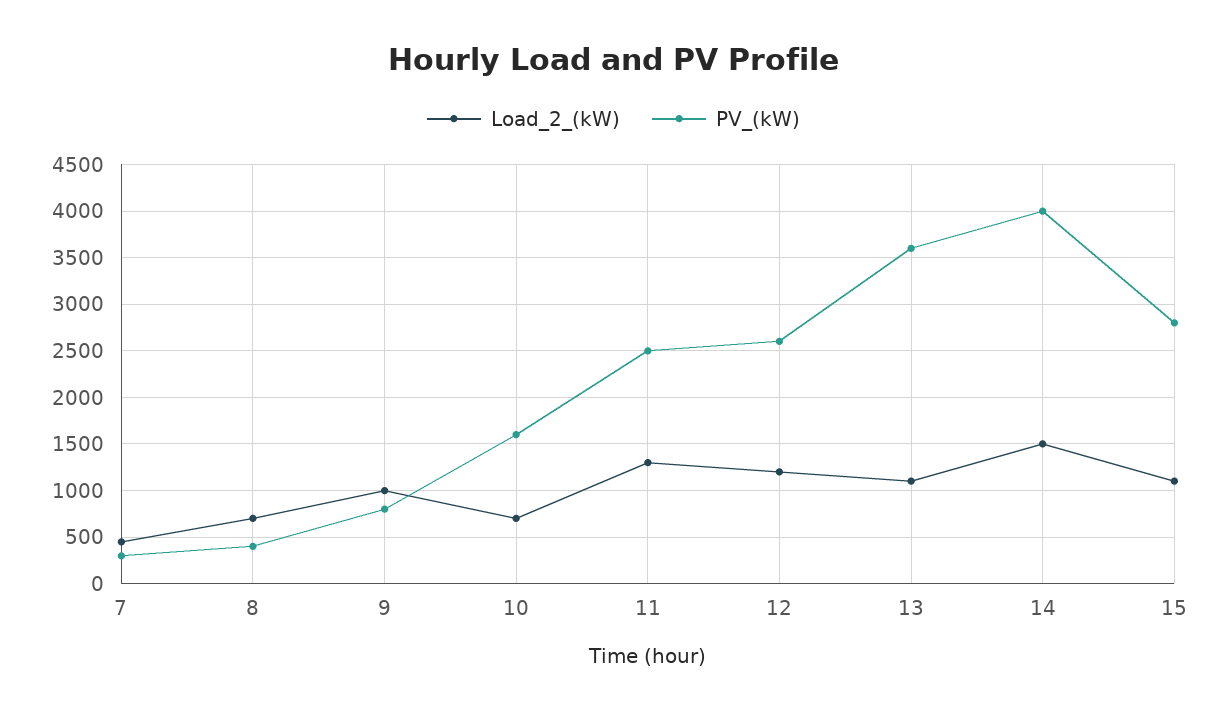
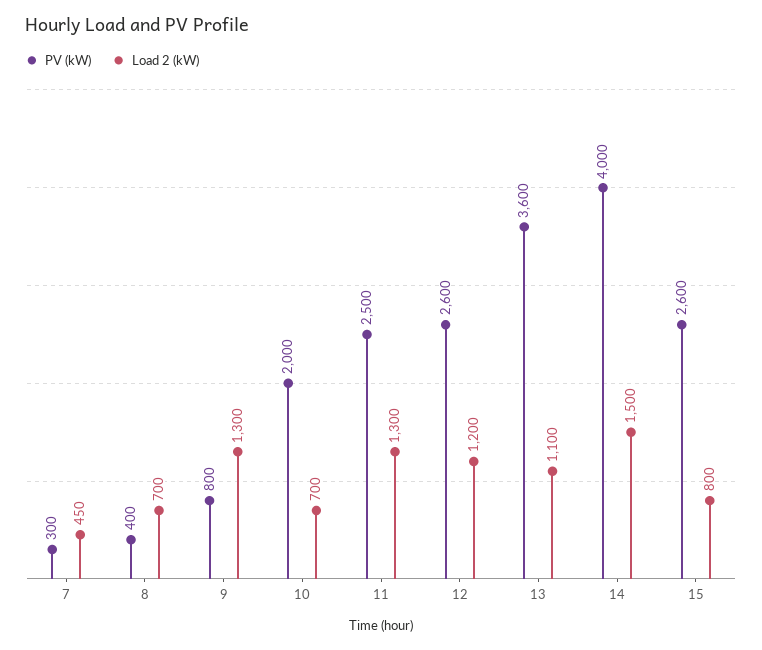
Load_2_(kW), 9: 1000 -> 1300
PV_(kW), 10: 1600 -> 2000
Load_2_(kW), 15: 1100 -> 800
PV_(kW), 15: 2800 -> 2600

